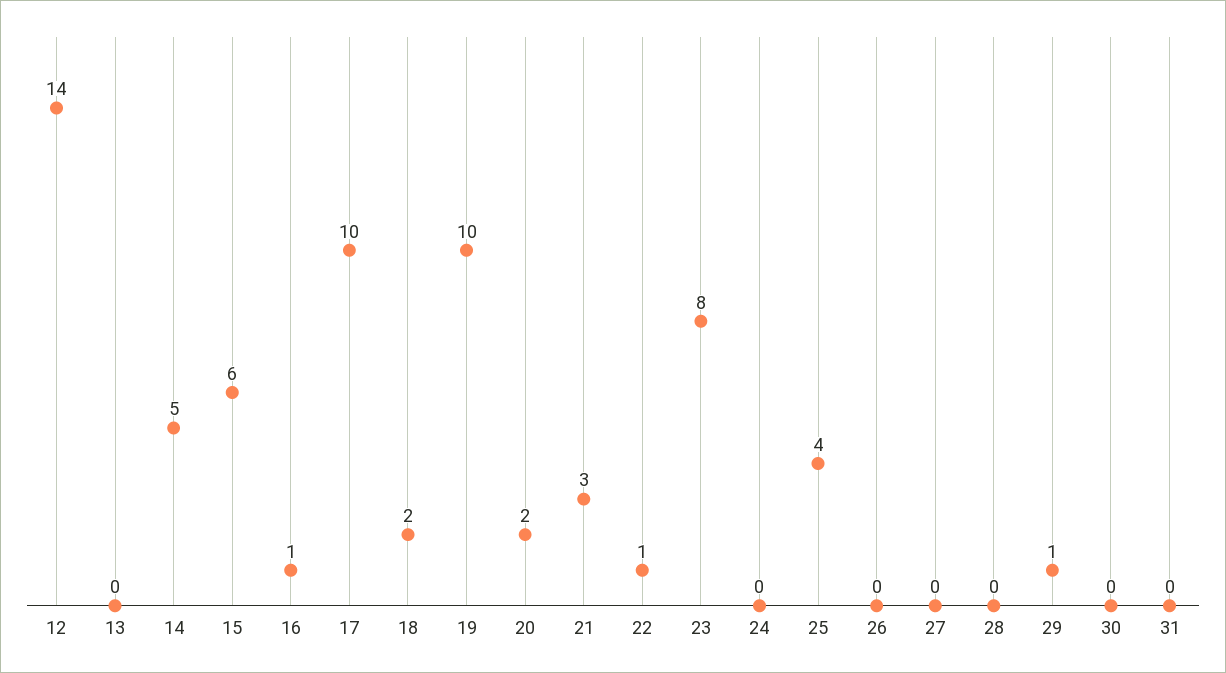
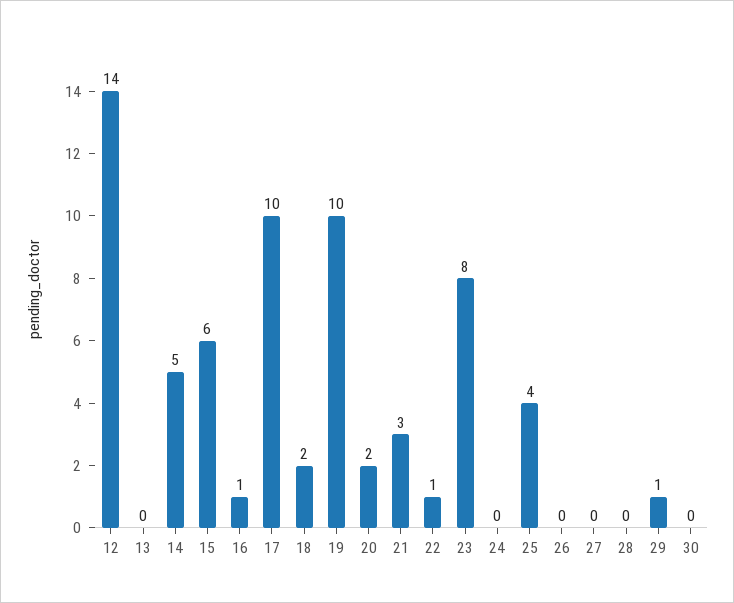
31: 0 -> none

